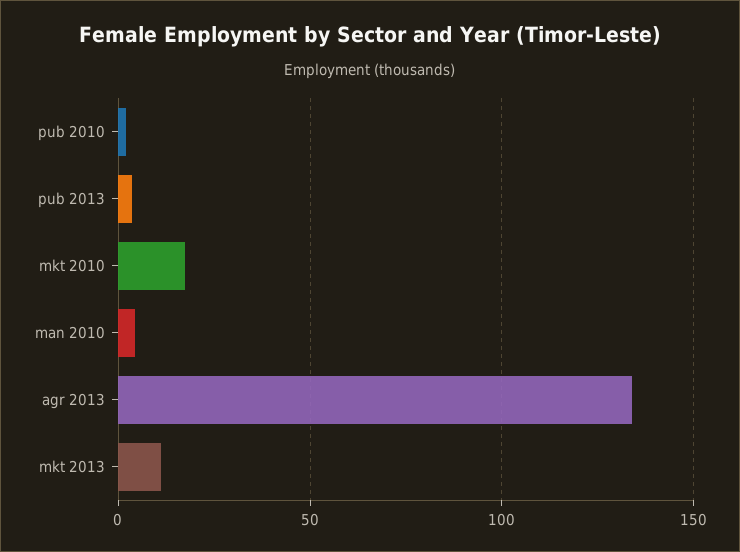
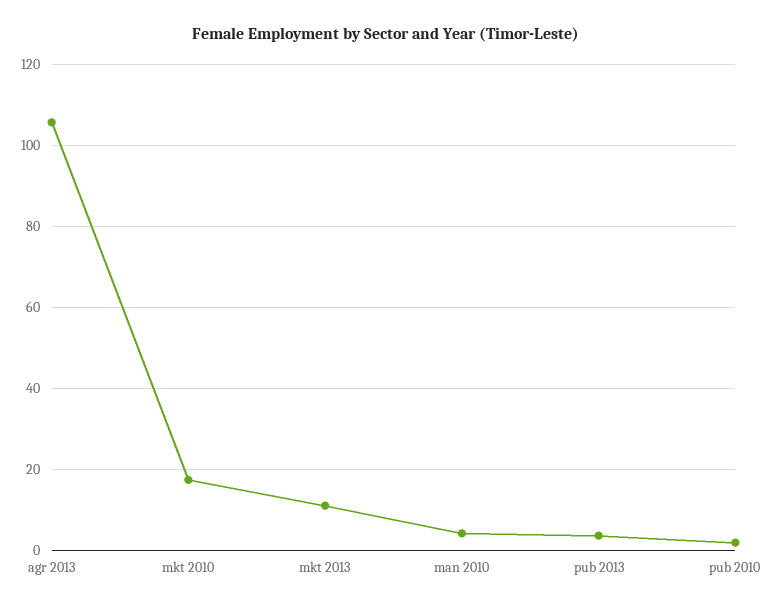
agr 2013: 135 -> 106

